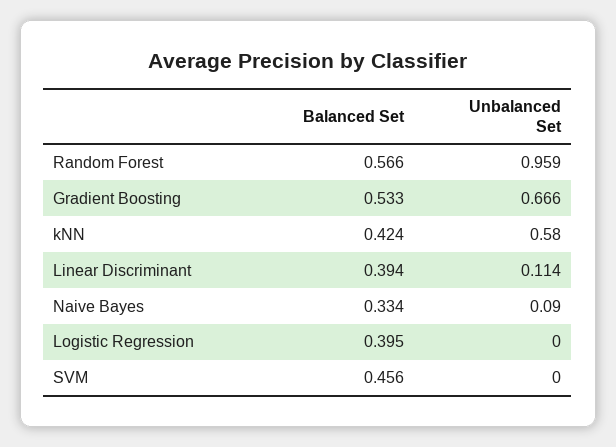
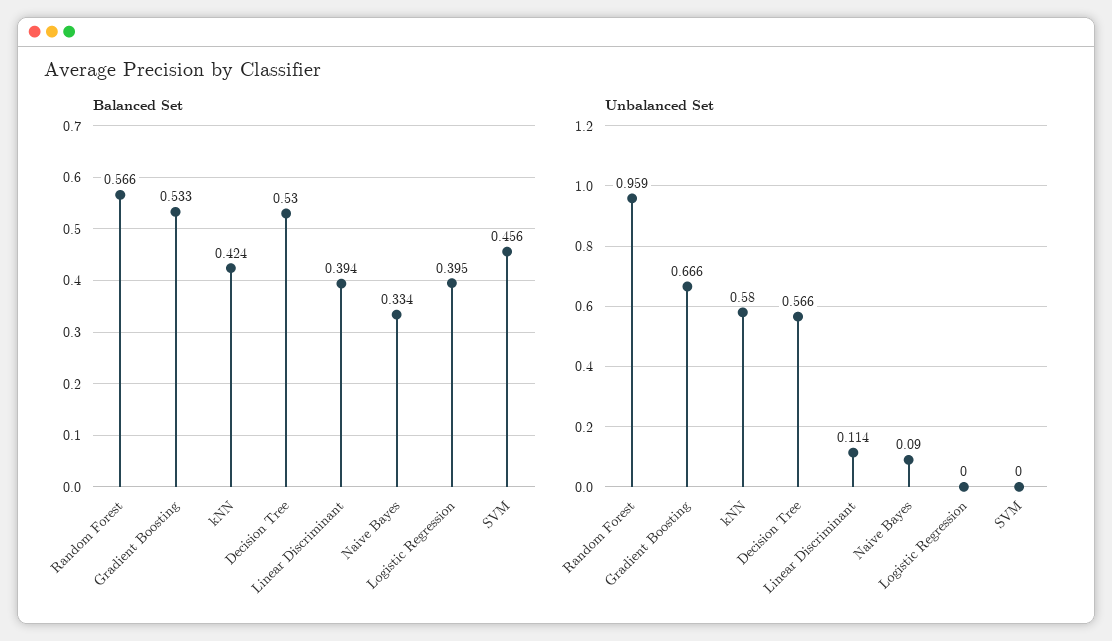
Balanced Set, Decision Tree: none -> 0.53
Unbalanced Set, Decision Tree: none -> 0.566

